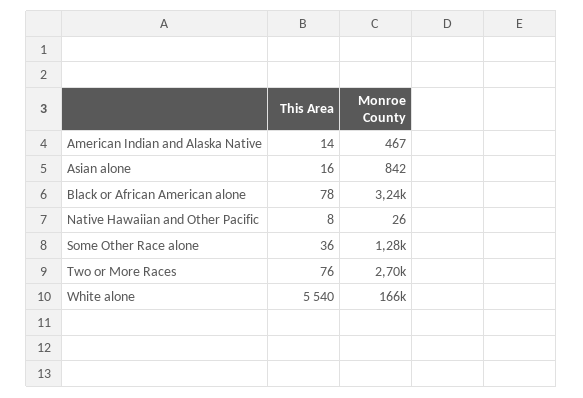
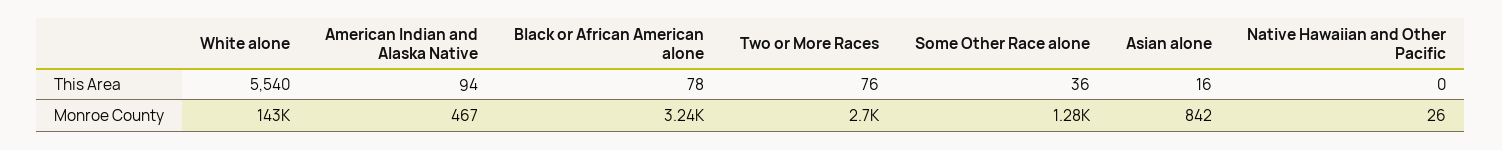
This Area, American Indian and Alaska Native: 14 -> 94
This Area, Native Hawaiian and Other Pacific: 8 -> 0
Monroe County, White alone: 166000 -> 143000

